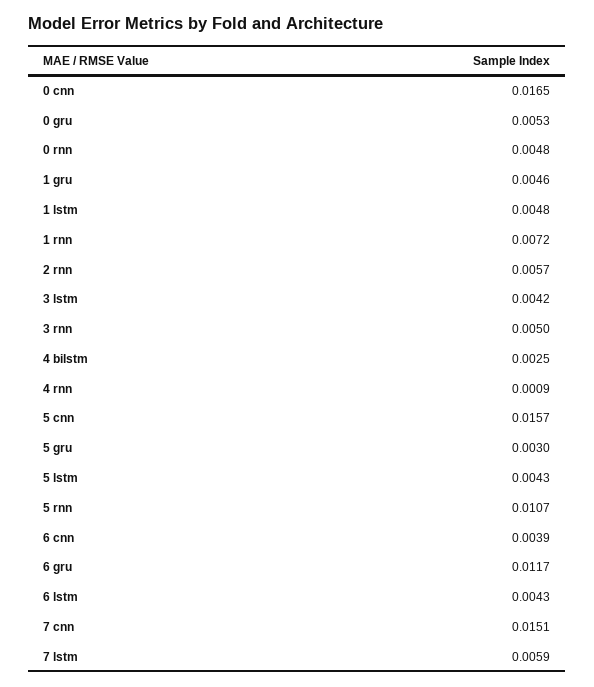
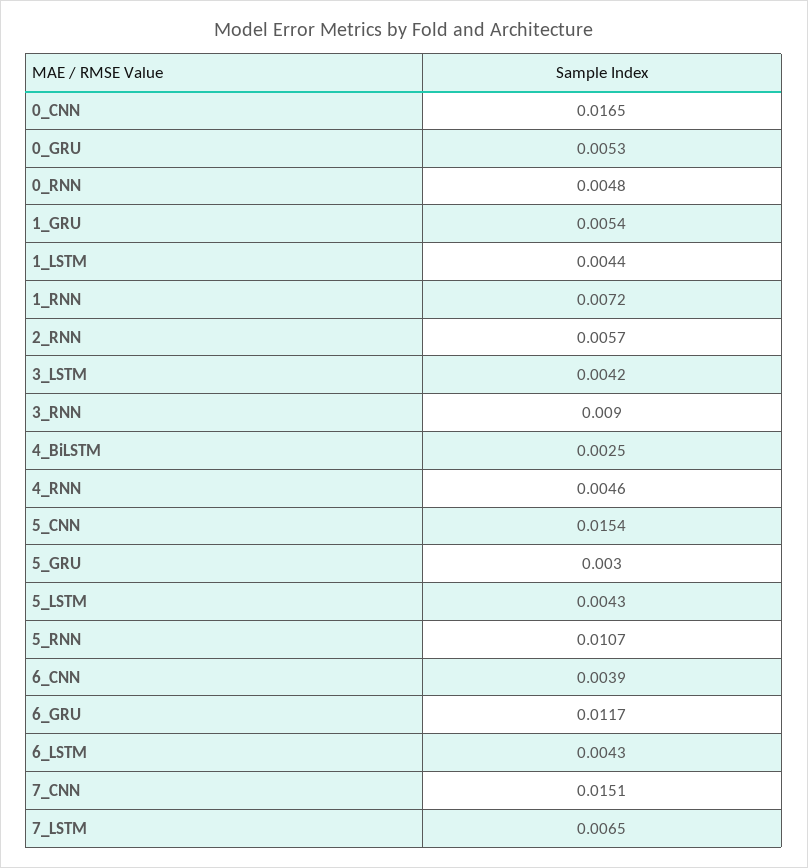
1 gru: 0.0046 -> 0.0054
1 lstm: 0.0048 -> 0.0044
3 rnn: 0.005 -> 0.009
4 rnn: 0.0009 -> 0.0046
5 cnn: 0.0157 -> 0.0154
7 lstm: 0.0059 -> 0.0065

